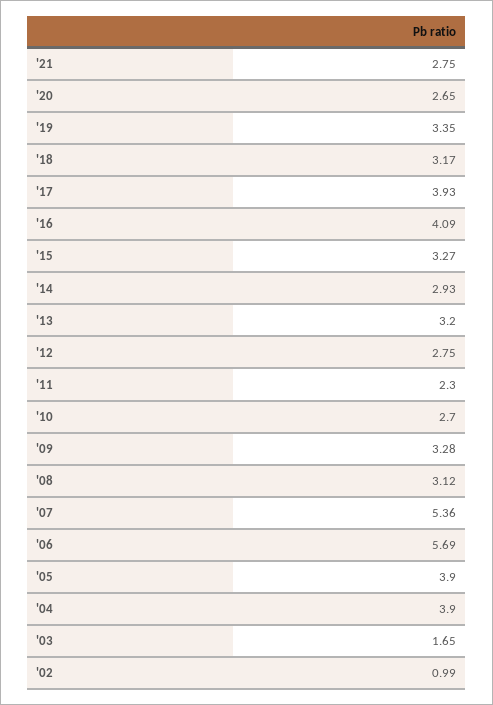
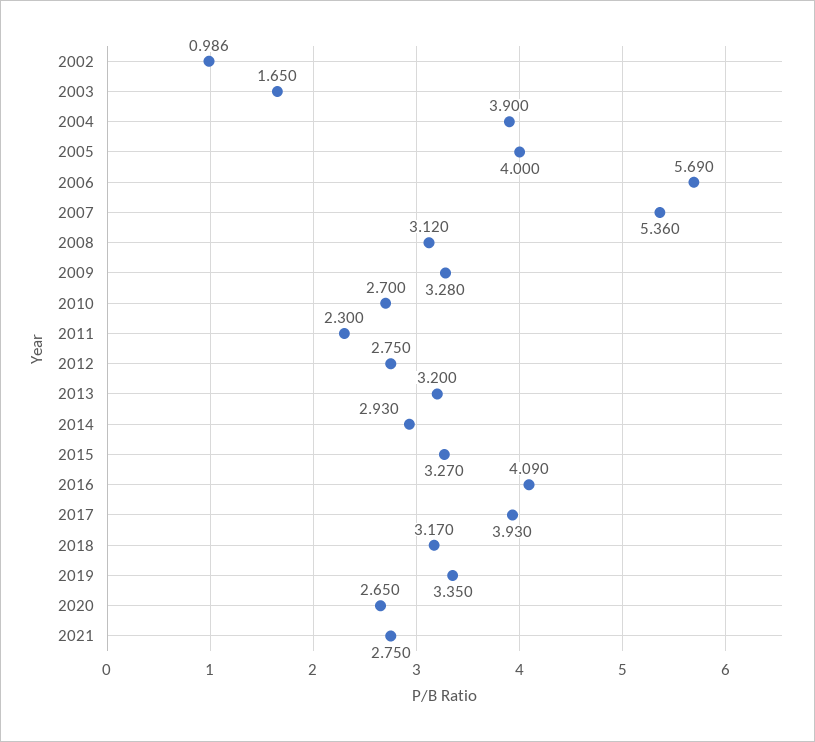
'05: 3.9 -> 4

